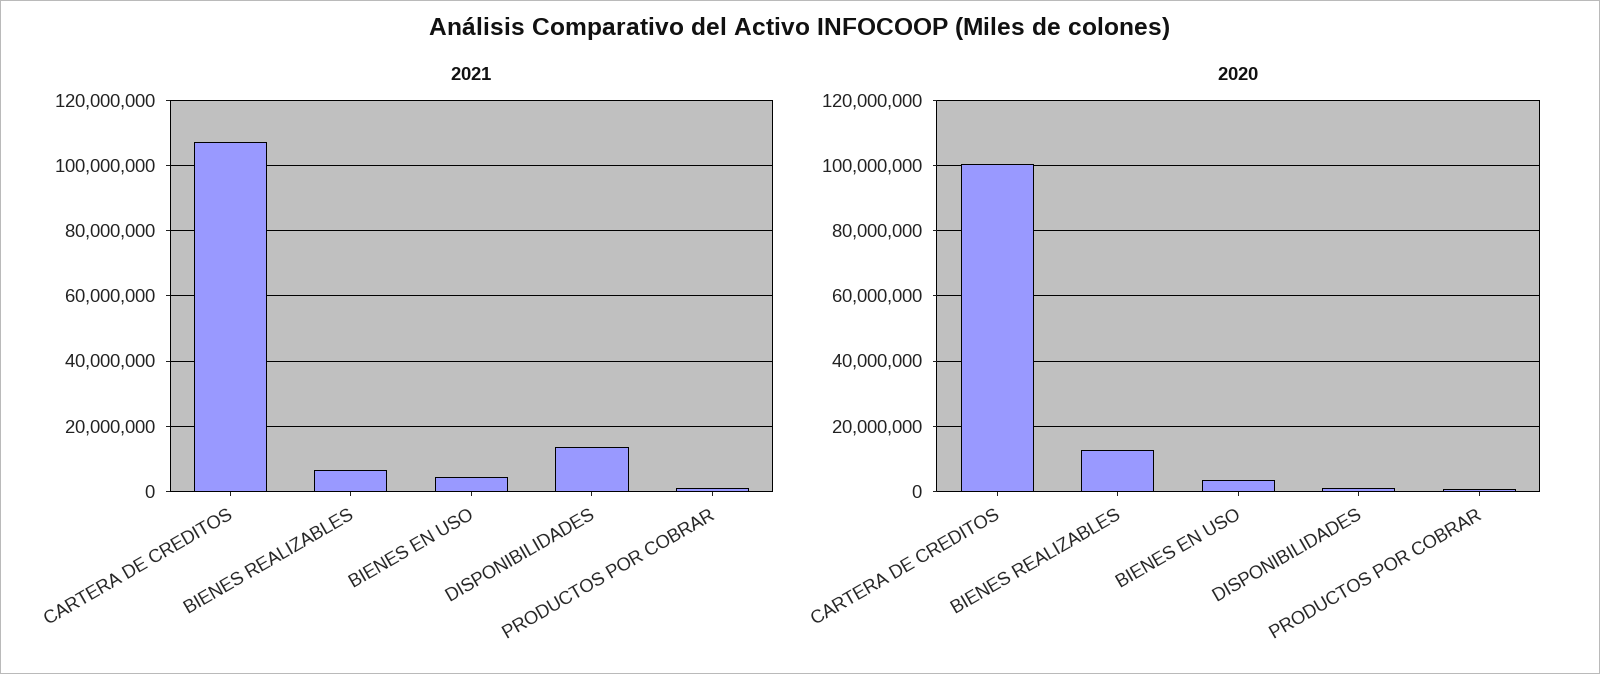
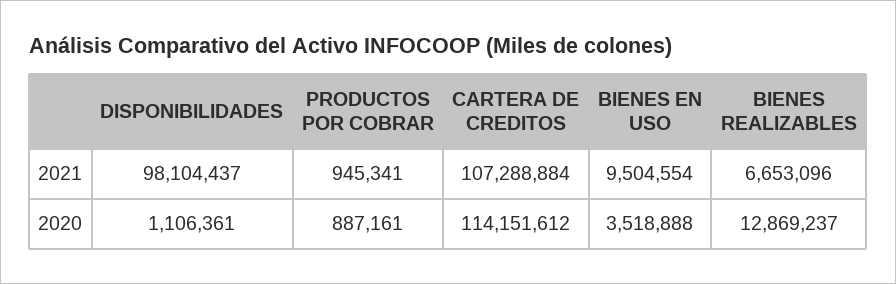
2021, BIENES EN USO: 4000000 -> 9504554
2021, DISPONIBILIDADES: 14000000 -> 98104437
2020, CARTERA DE CREDITOS: 100000000 -> 114151612

